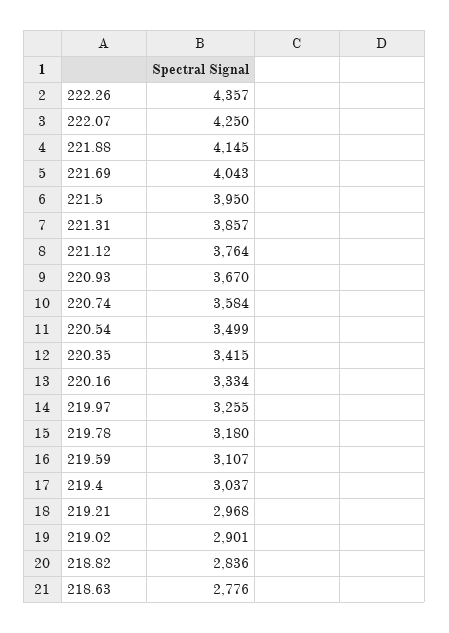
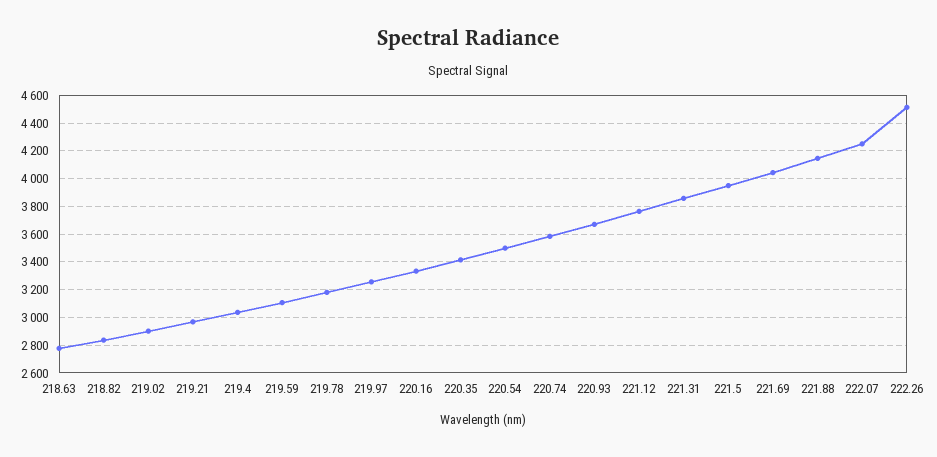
222.26: 4357 -> 4500

